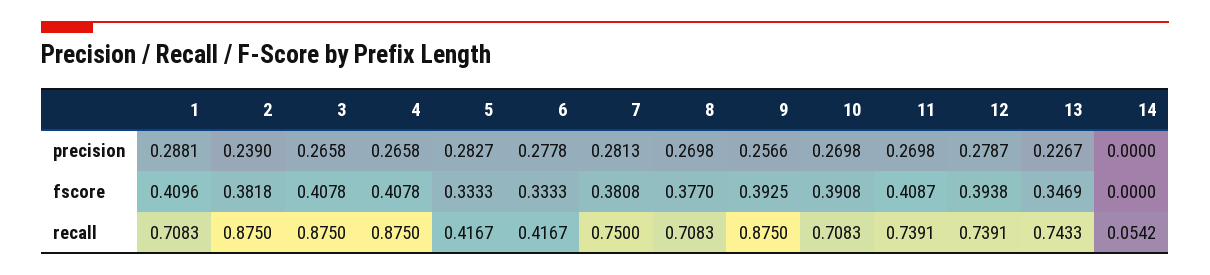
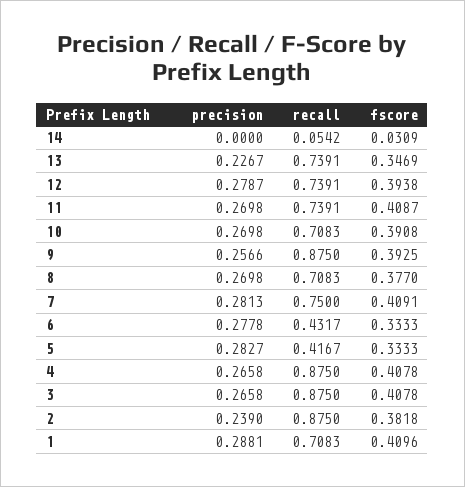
7, fscore: 0.3808 -> 0.4091
14, fscore: 0 -> 0.0309
6, recall: 0.4167 -> 0.4317
13, recall: 0.7433 -> 0.7391

